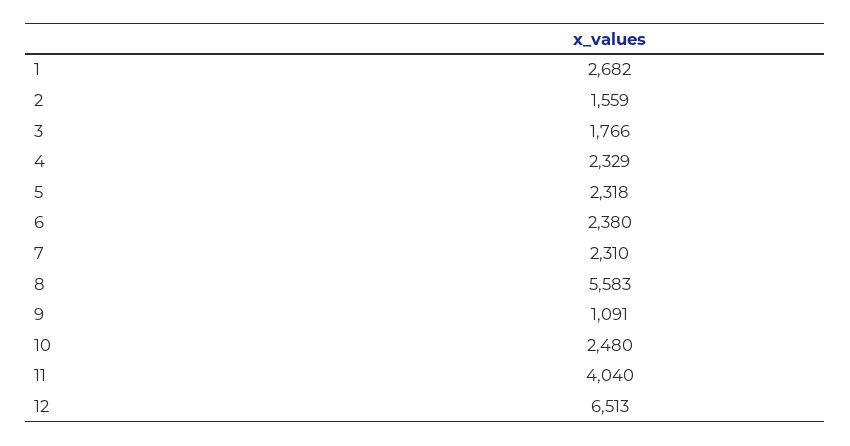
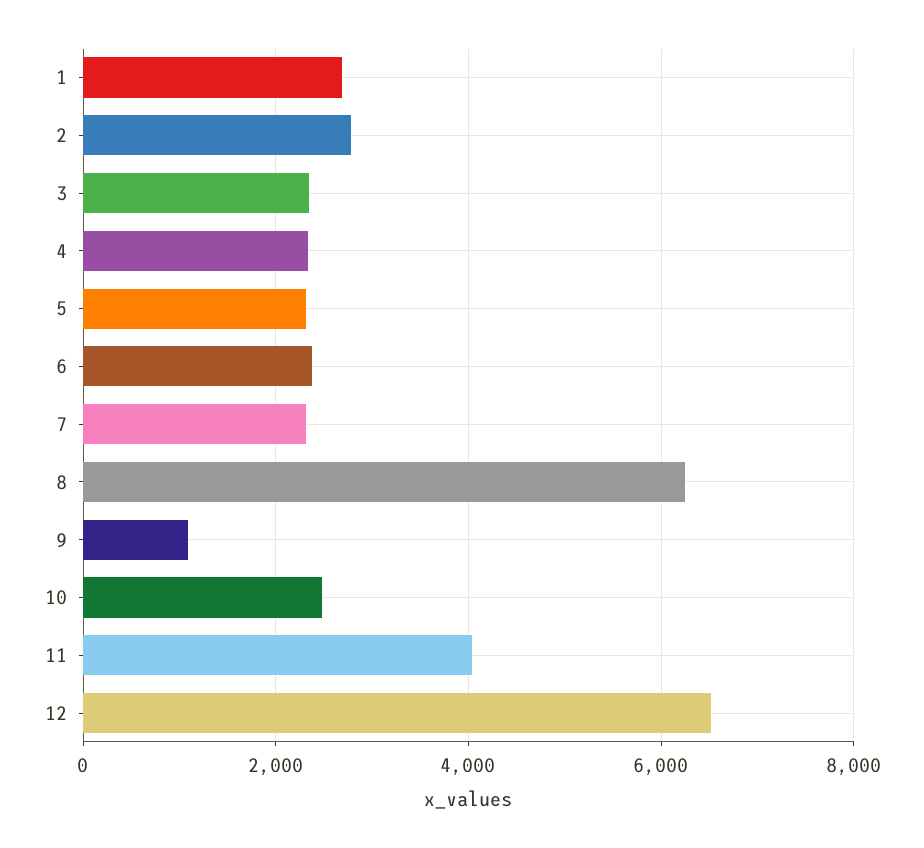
2: 1559 -> 2800
3: 1766 -> 2400
8: 5583 -> 6200

